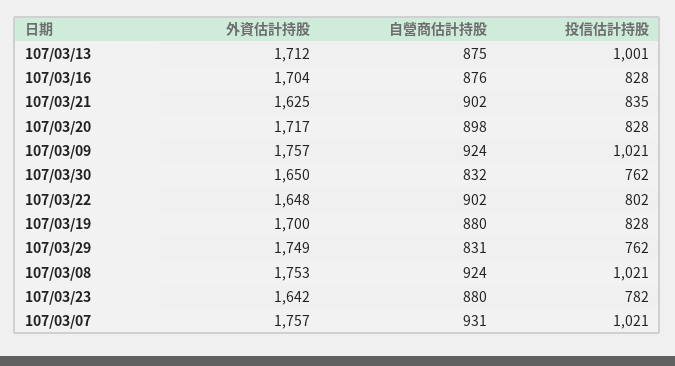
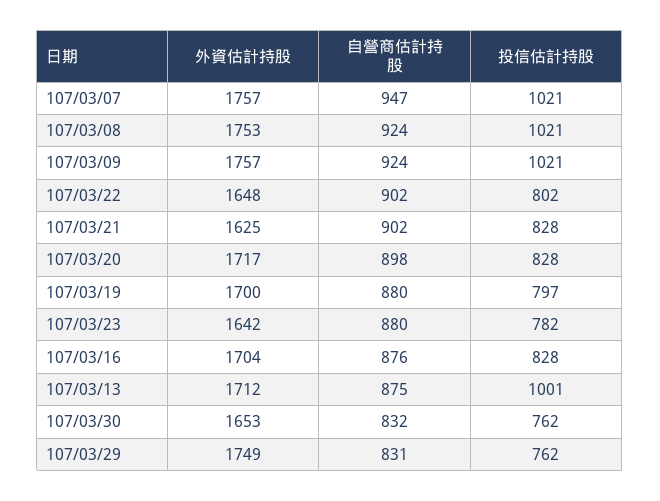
投信估計持股, 107/03/21: 835 -> 828
外資估計持股, 107/03/30: 1650 -> 1653
投信估計持股, 107/03/19: 828 -> 797
自營商估計持股, 107/03/07: 931 -> 947

